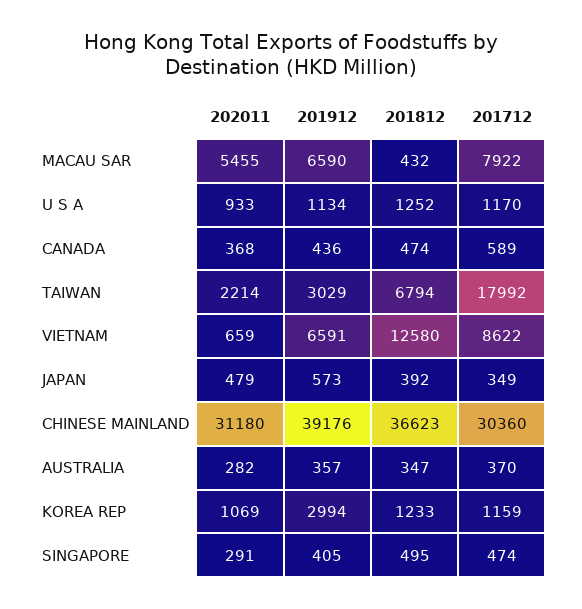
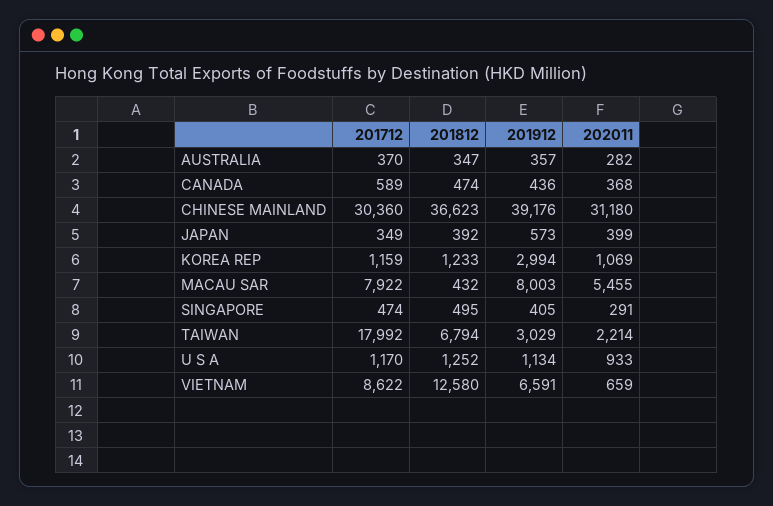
201912, MACAU SAR: 6590 -> 8003
202011, JAPAN: 479 -> 399

